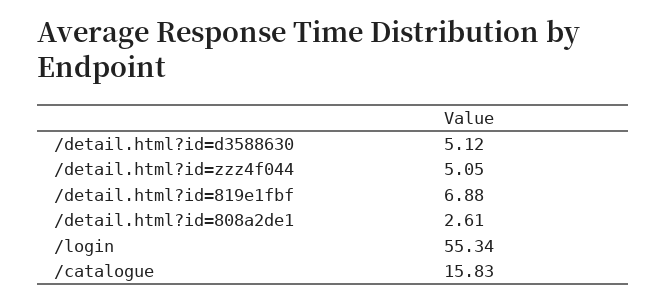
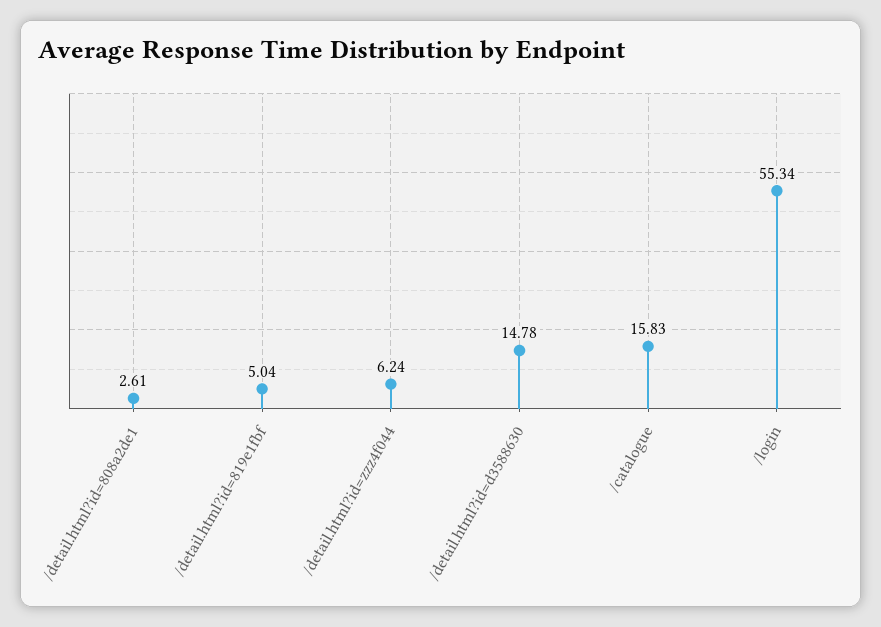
/detail.html?id=d3588630: 5.12 -> 14.78
/detail.html?id=zzz4f044: 5.05 -> 6.24
/detail.html?id=819e1fbf: 6.88 -> 5.04

